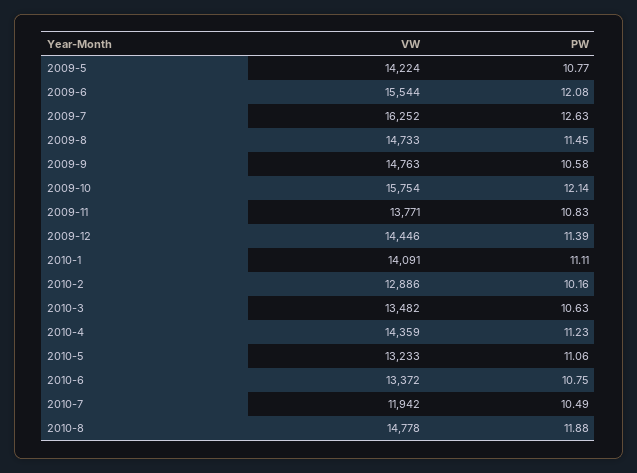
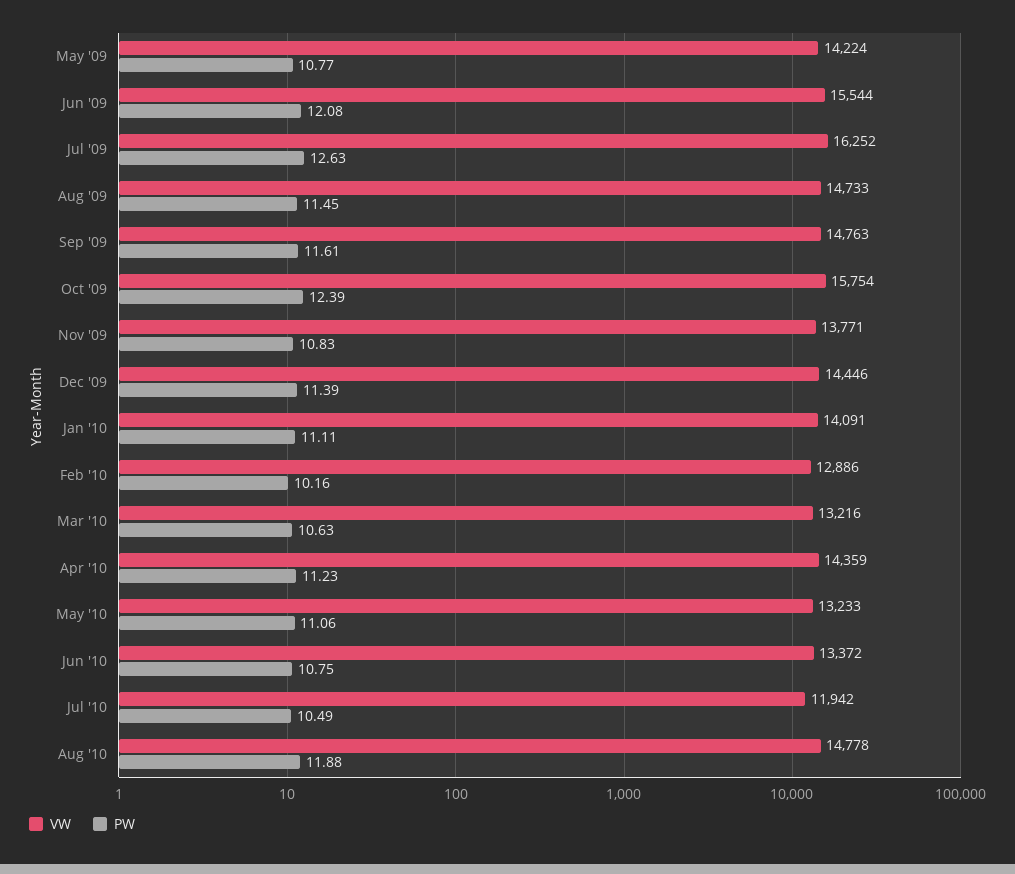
PW, 2009-9: 10.58 -> 11.61
PW, 2009-10: 12.14 -> 12.39
VW, 2010-3: 13482 -> 13216

